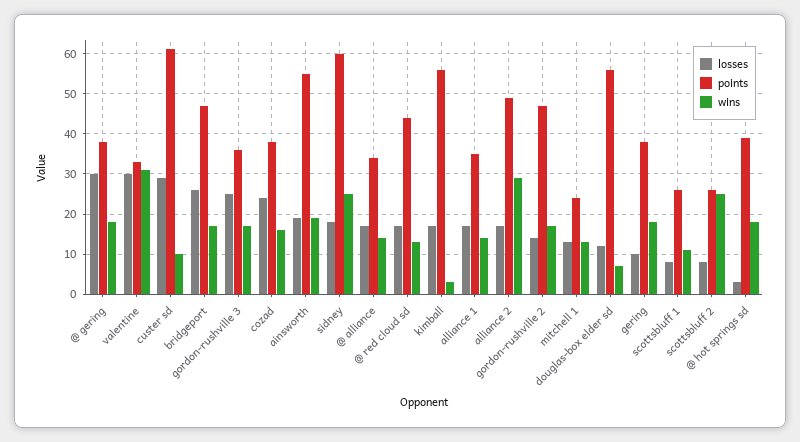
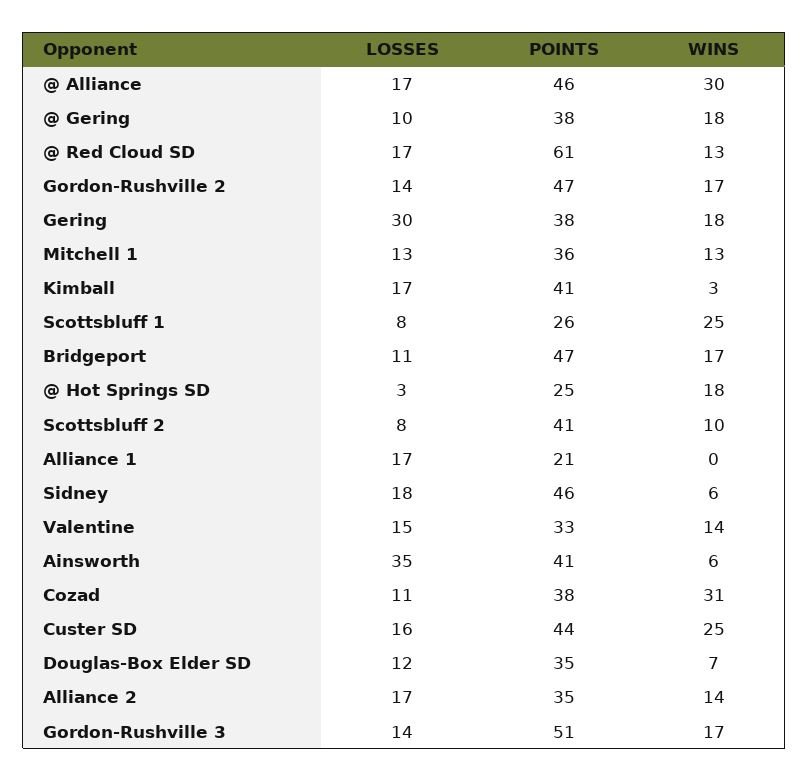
losses, @ gering: 30 -> 10
losses, valentine: 30 -> 15
wins, valentine: 30 -> 14
losses, custer sd: 30 -> 16
points, custer sd: 60 -> 44
wins, custer sd: 10 -> 25
losses, bridgeport: 25 -> 11
losses, gordon-rushville 3: 25 -> 14
points, gordon-rushville 3: 35 -> 51
losses, cozad: 25 -> 11
wins, cozad: 15 -> 31
losses, ainsworth: 20 -> 35
points, ainsworth: 55 -> 41
wins, ainsworth: 20 -> 6
points, sidney: 60 -> 46
wins, sidney: 25 -> 6
points, @ alliance: 35 -> 46
wins, @ alliance: 15 -> 30
points, @ red cloud sd: 45 -> 61
points, kimball: 55 -> 41
points, alliance 1: 35 -> 21
wins, alliance 1: 15 -> 0
points, alliance 2: 50 -> 35
wins, alliance 2: 30 -> 14
points, mitchell 1: 25 -> 36
points, douglas-box elder sd: 55 -> 35
losses, gering: 10 -> 30
wins, scottsbluff 1: 10 -> 25
points, scottsbluff 2: 25 -> 41
wins, scottsbluff 2: 25 -> 10
points, @ hot springs sd: 40 -> 25

